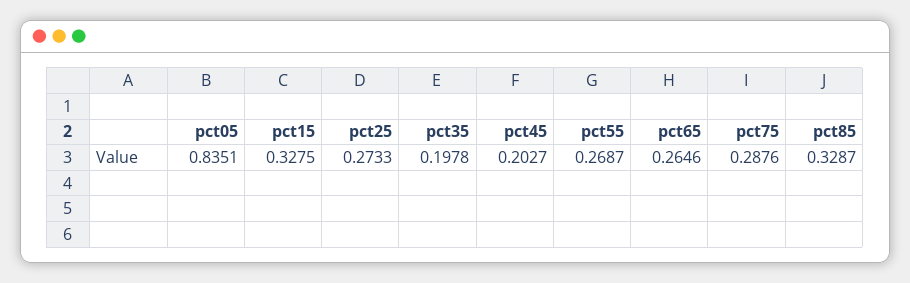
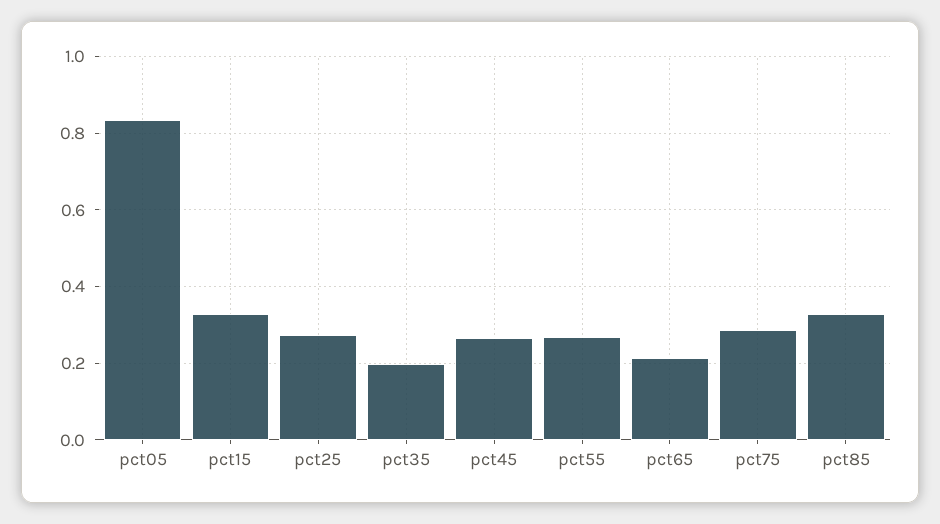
pct45: 0.2027 -> 0.26
pct65: 0.2646 -> 0.22

